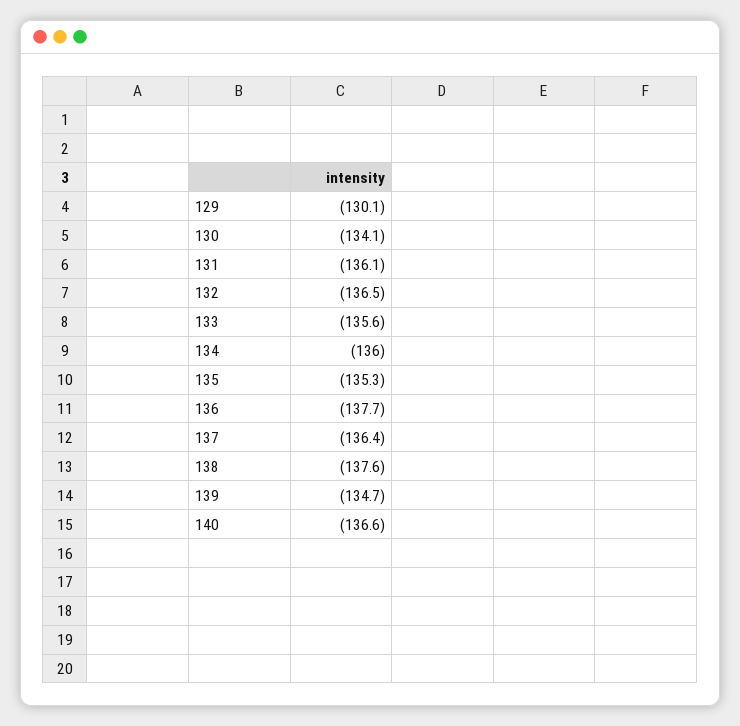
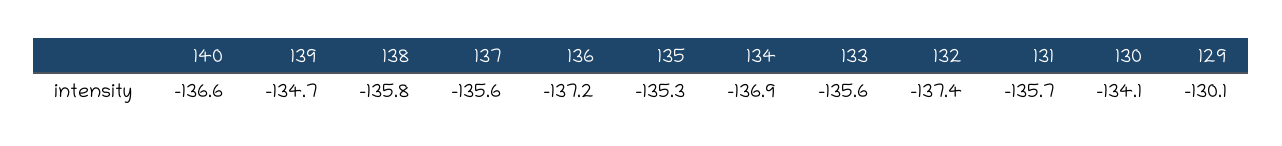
131: -136.1 -> -135.7
132: -136.5 -> -137.4
134: -136 -> -136.9
136: -137.7 -> -137.2
137: -136.4 -> -135.6
138: -137.6 -> -135.8

